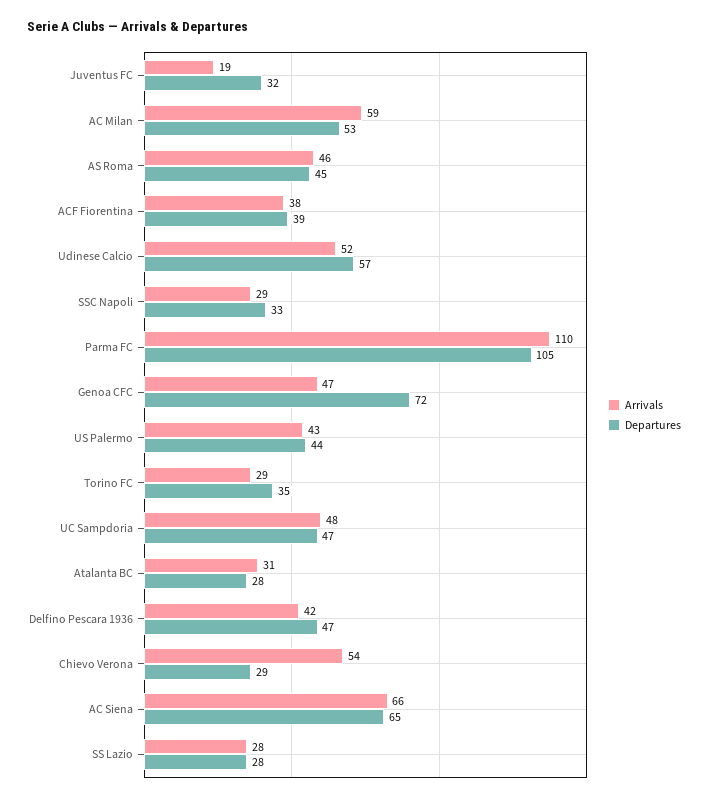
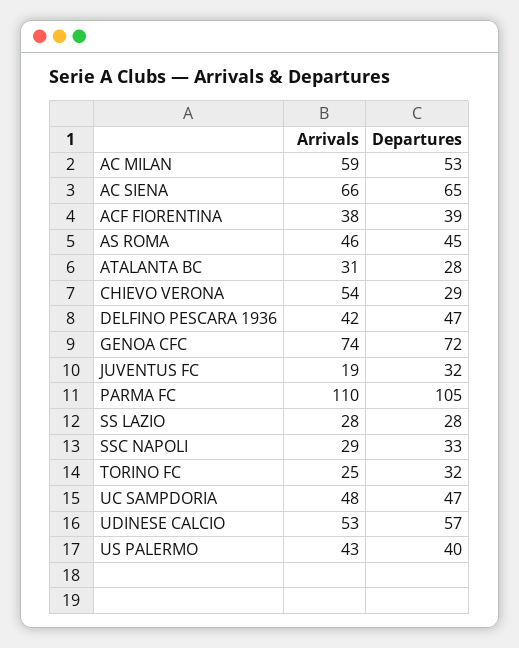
Arrivals, Udinese Calcio: 52 -> 53
Arrivals, Genoa CFC: 47 -> 74
Departures, US Palermo: 44 -> 40
Arrivals, Torino FC: 29 -> 25
Departures, Torino FC: 35 -> 32

